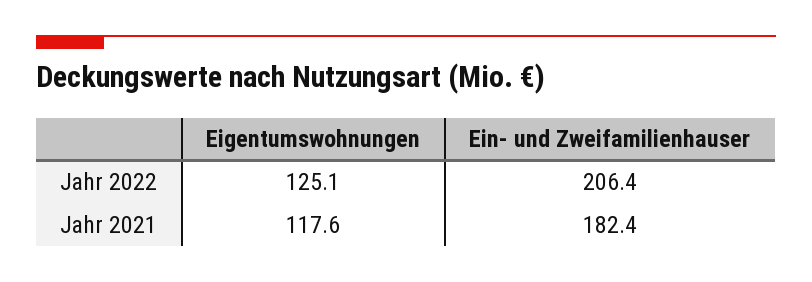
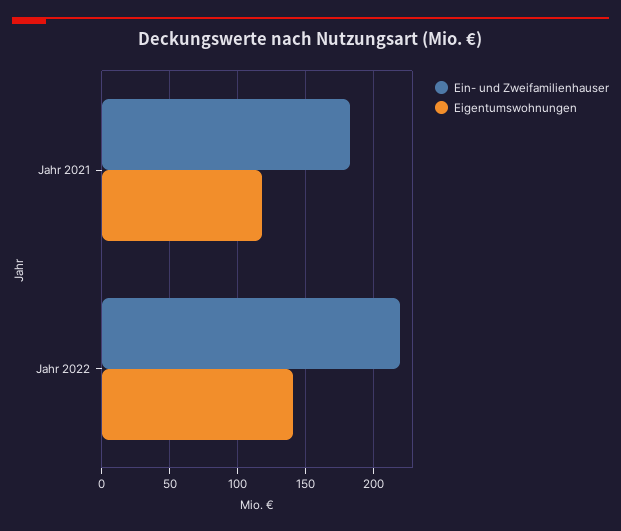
Eigentumswohnungen, Jahr 2022: 125.1 -> 140
Ein- und Zweifamilienhauser, Jahr 2022: 206.4 -> 220

